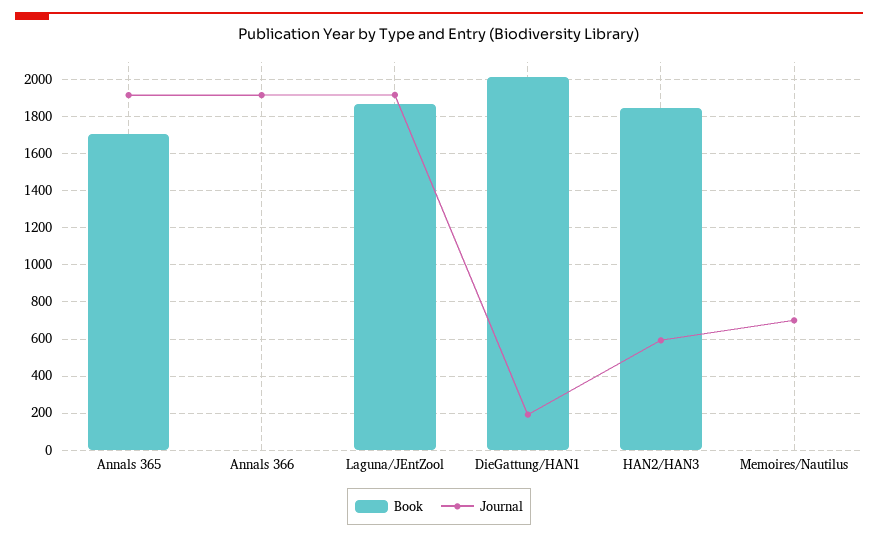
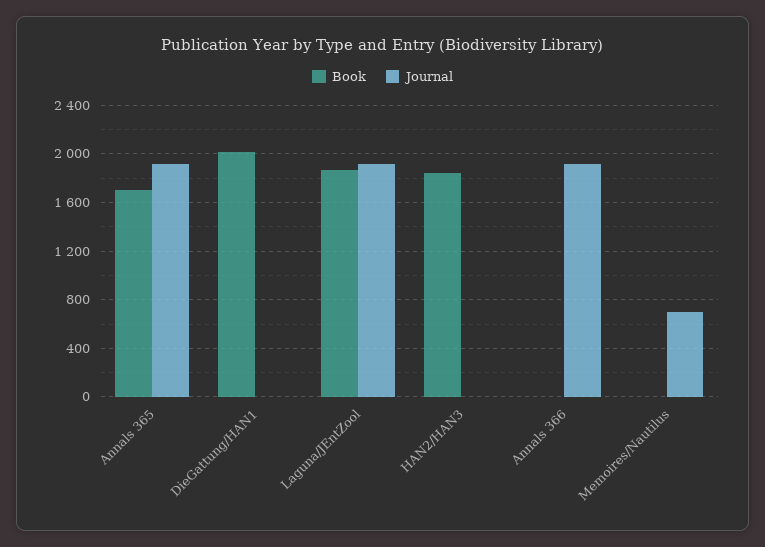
Journal, DieGattung/HAN1: 200 -> 0
Journal, HAN2/HAN3: 600 -> 0

